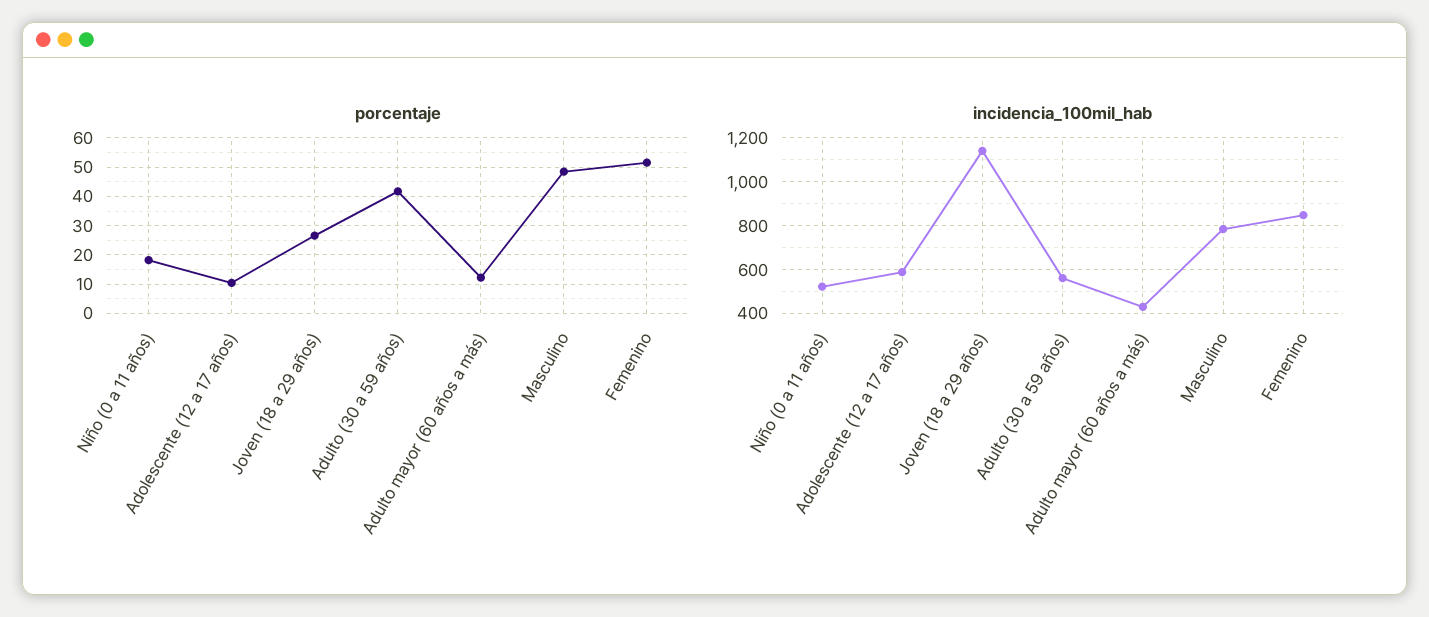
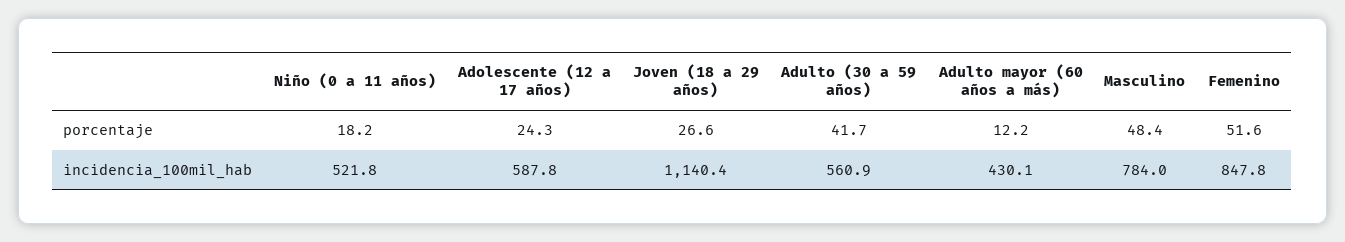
porcentaje, Adolescente (12 a 17 años): 10 -> 24.3

